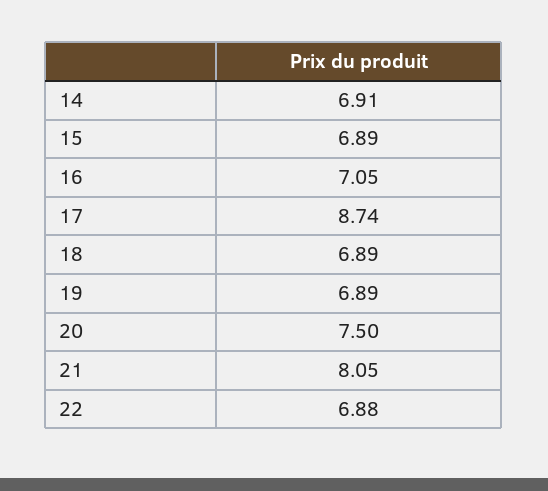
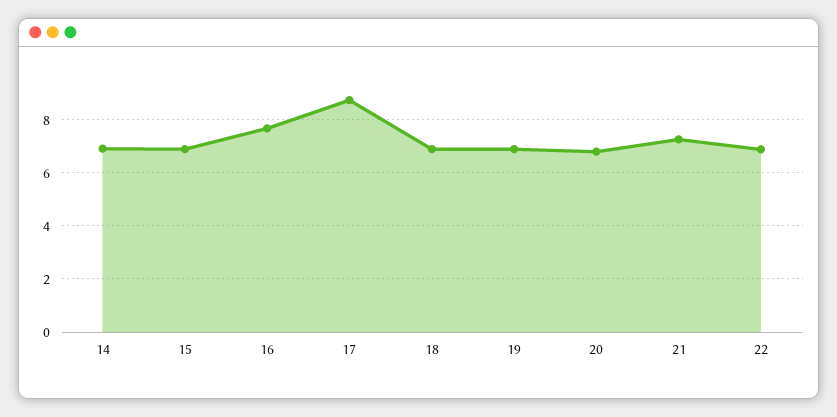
16: 7.05 -> 7.75
20: 7.5 -> 6.75
21: 8.05 -> 7.25

